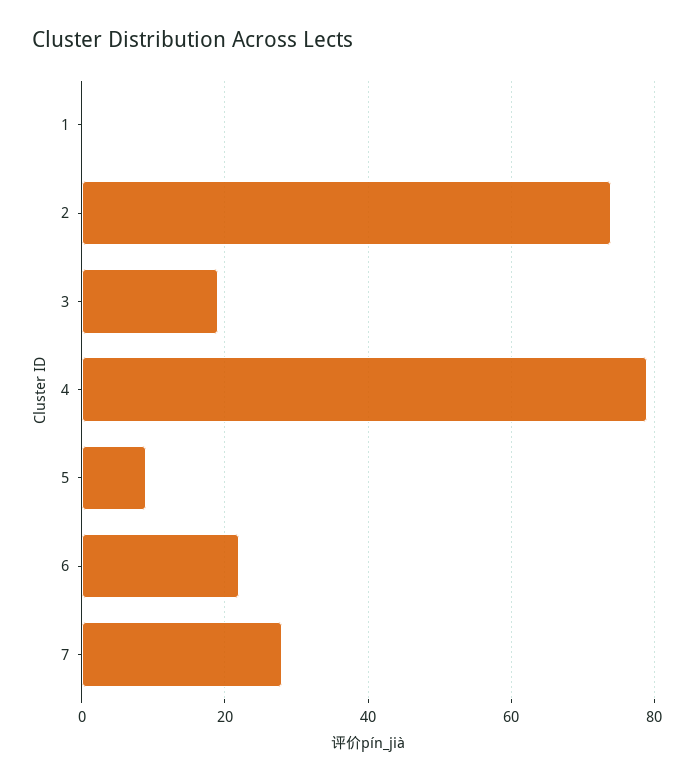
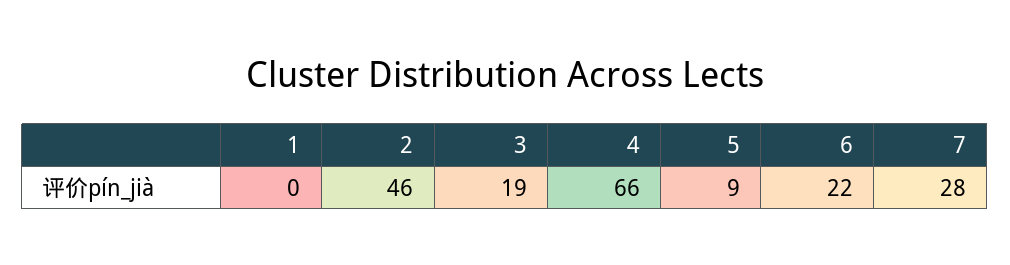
2: 75 -> 46
4: 80 -> 66

